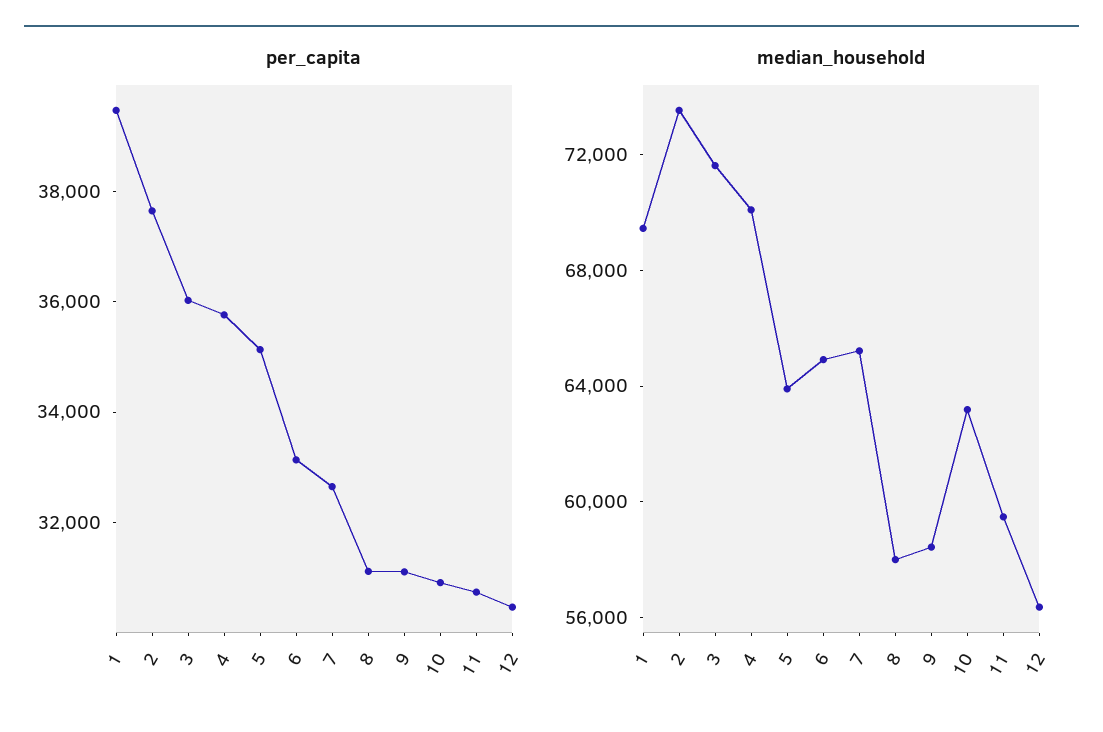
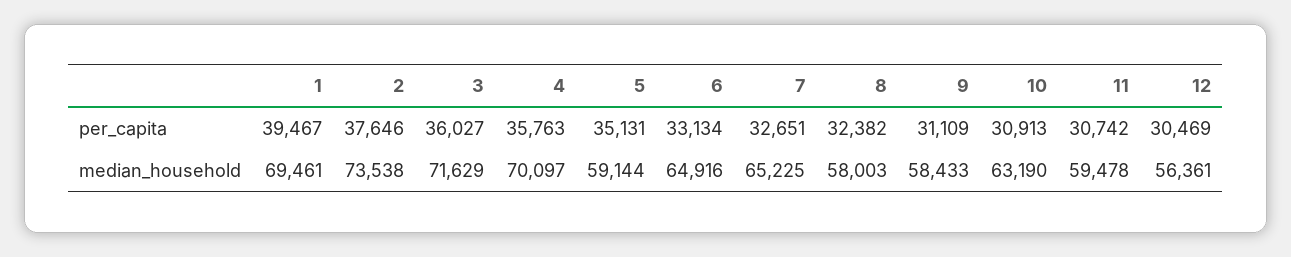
per_capita, 8: 31000 -> 32382
median_household, 5: 64000 -> 59144

